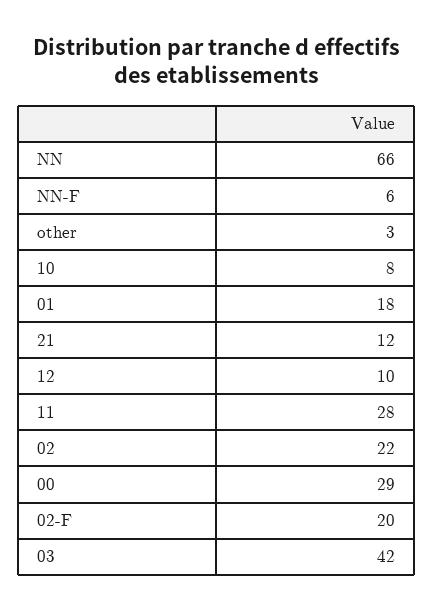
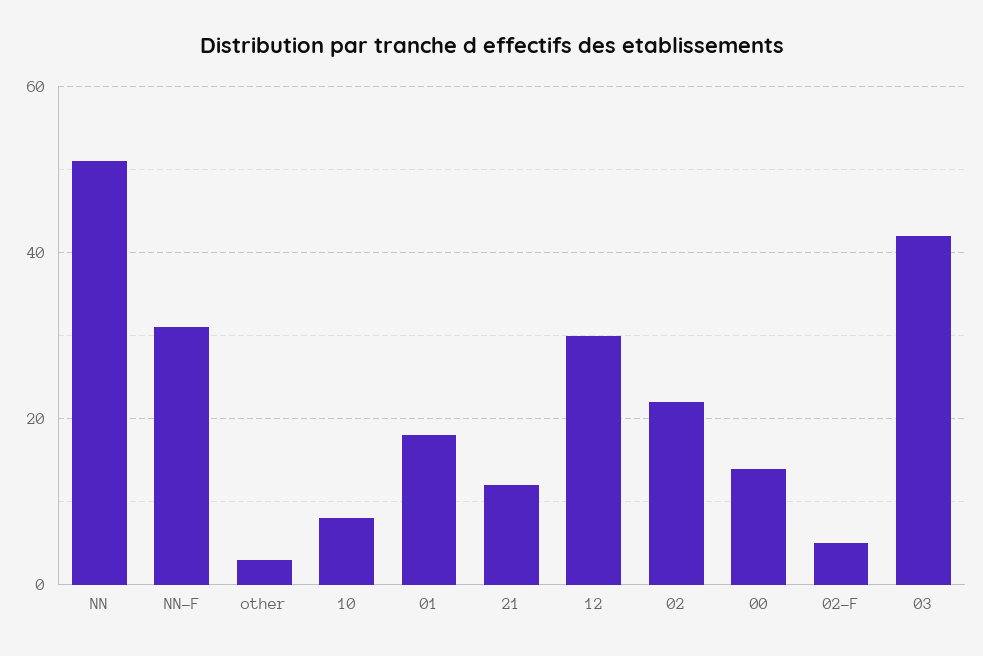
NN: 66 -> 50
NN-F: 6 -> 30
12: 10 -> 30
11: 28 -> none
00: 29 -> 15
02-F: 20 -> 5

